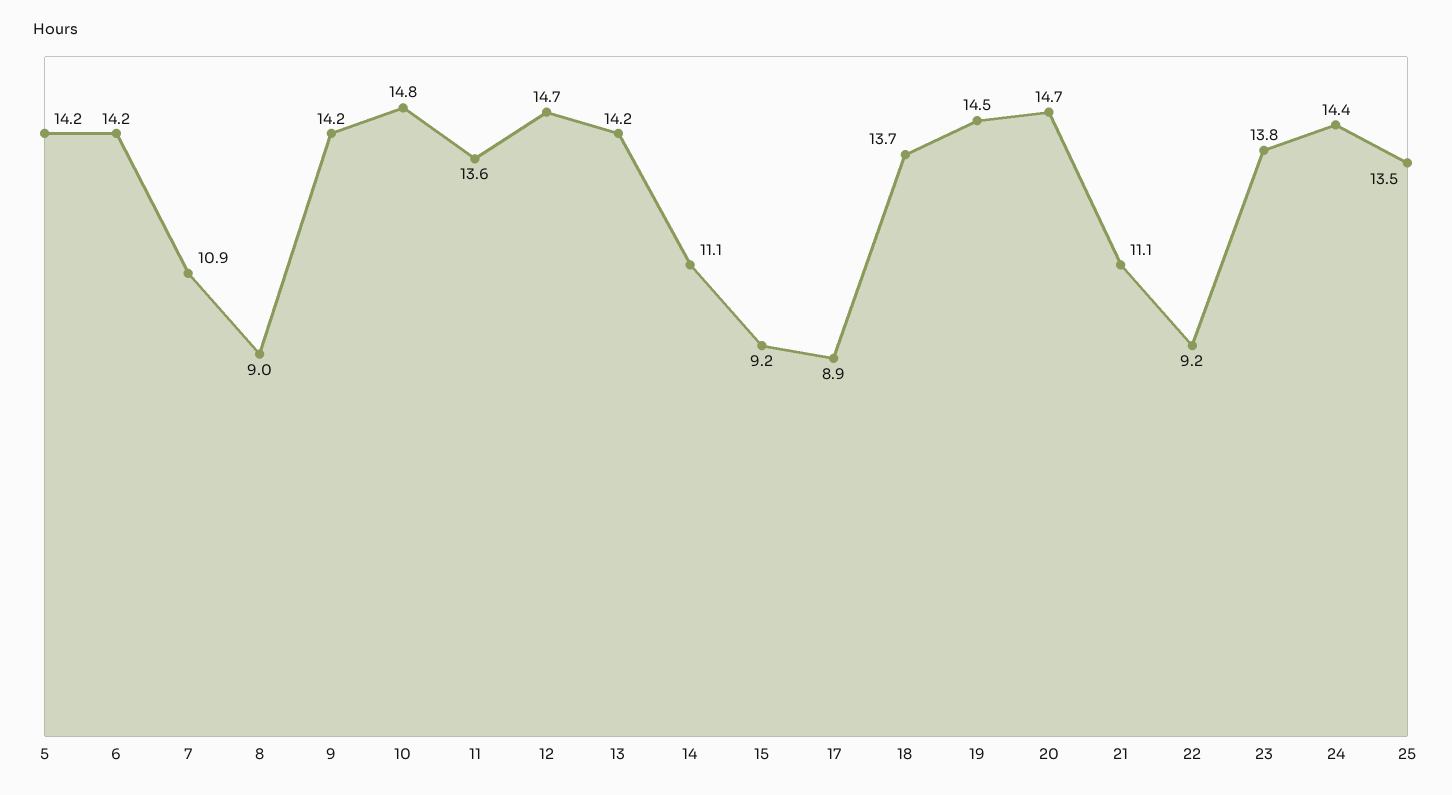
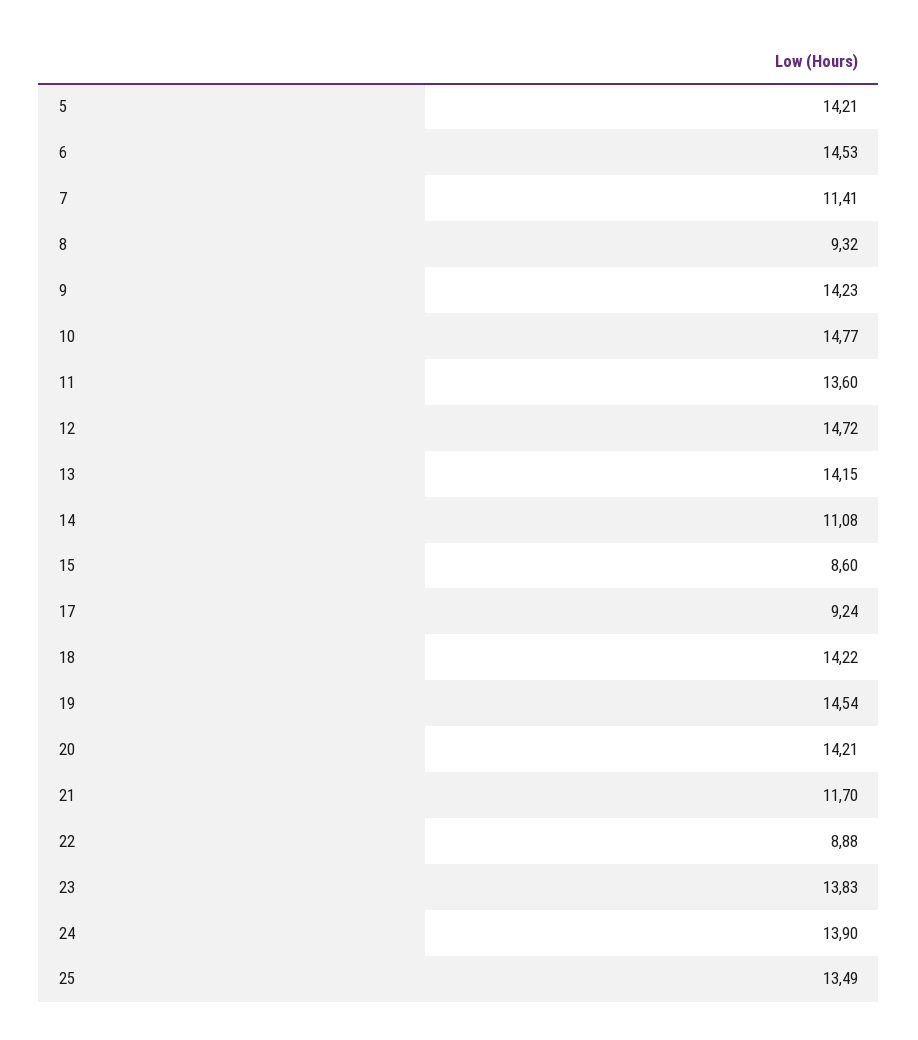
6: 14.2 -> 14.53
7: 10.9 -> 11.41
8: 9 -> 9.32
15: 9.2 -> 8.6
17: 8.9 -> 9.24
18: 13.7 -> 14.22
20: 14.7 -> 14.21
21: 11.1 -> 11.7
22: 9.2 -> 8.88
24: 14.4 -> 13.9

